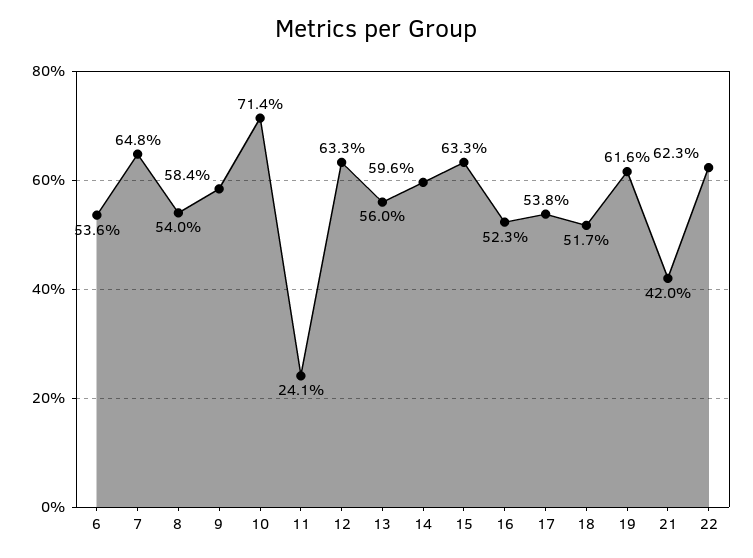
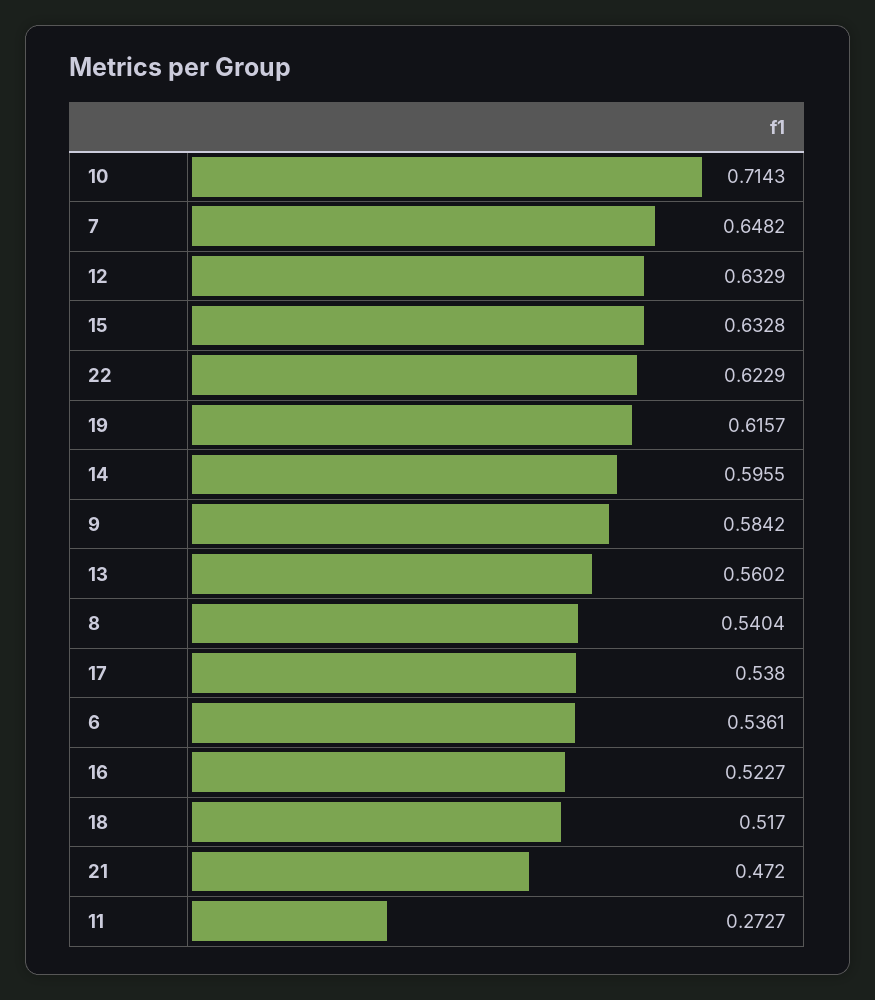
11: 0.241 -> 0.2727
21: 0.42 -> 0.472

